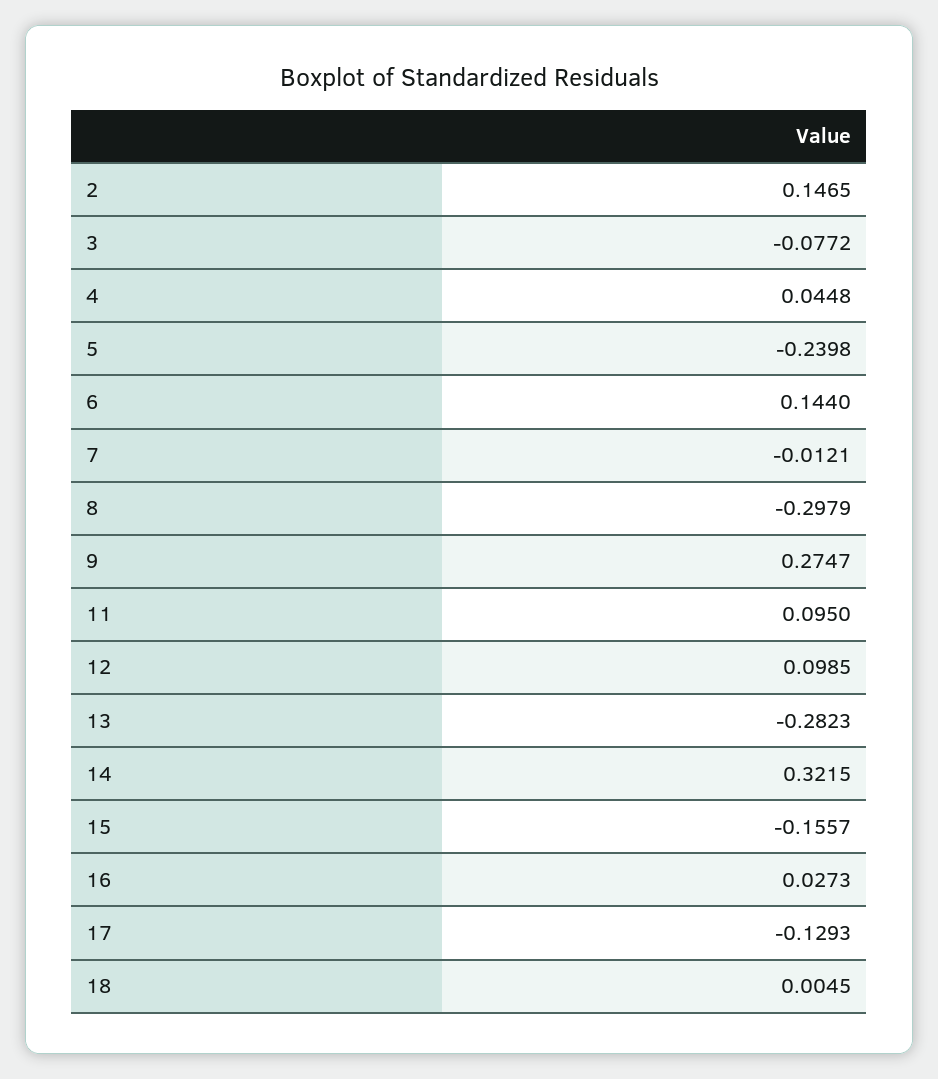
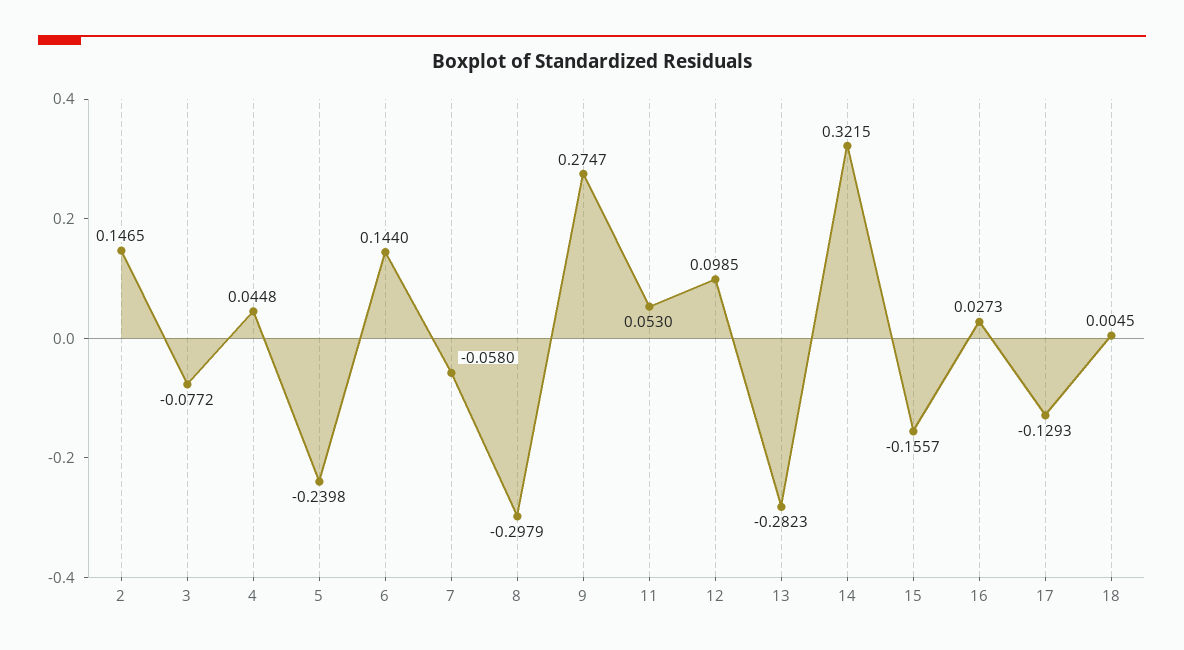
7: -0.0121 -> -0.058
11: 0.095 -> 0.053

